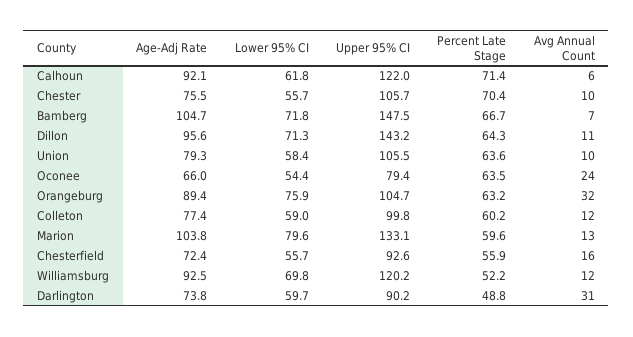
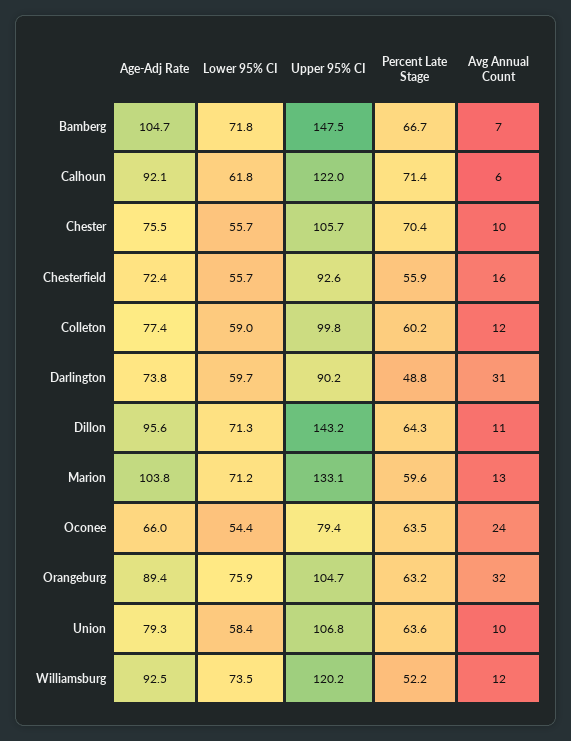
Upper 95% CI, Union: 105.5 -> 106.8
Lower 95% CI, Marion: 79.6 -> 71.2
Lower 95% CI, Williamsburg: 69.8 -> 73.5

